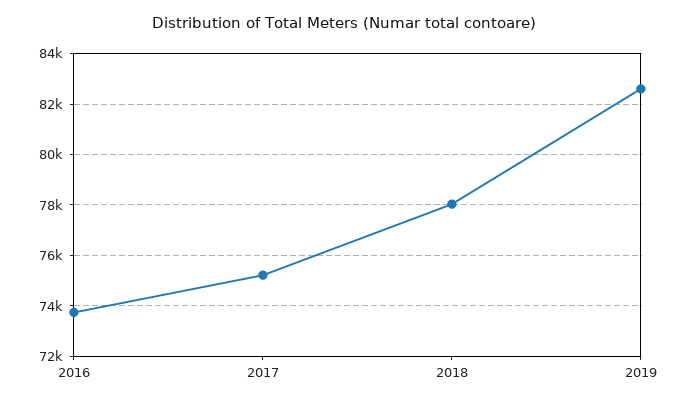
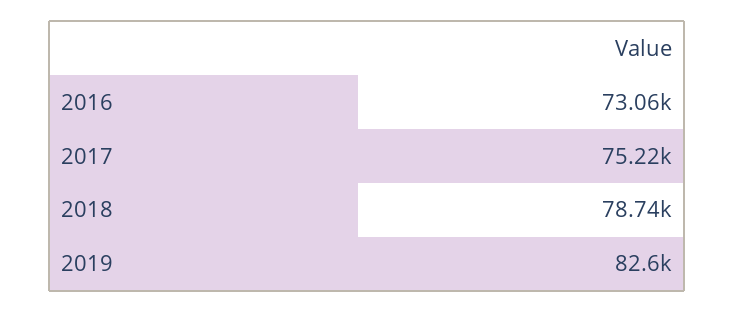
2016: 73750 -> 73060
2018: 78000 -> 78740

